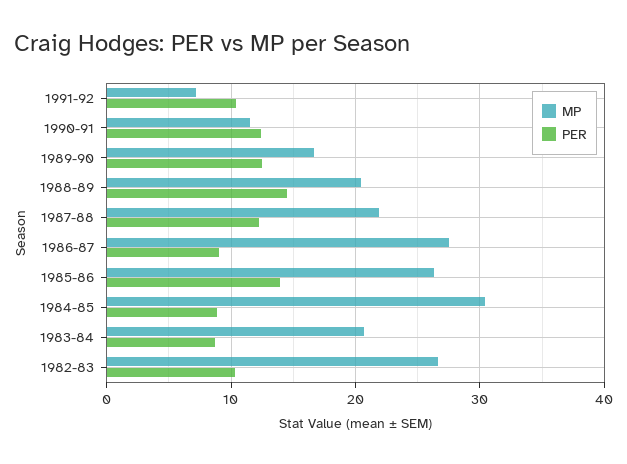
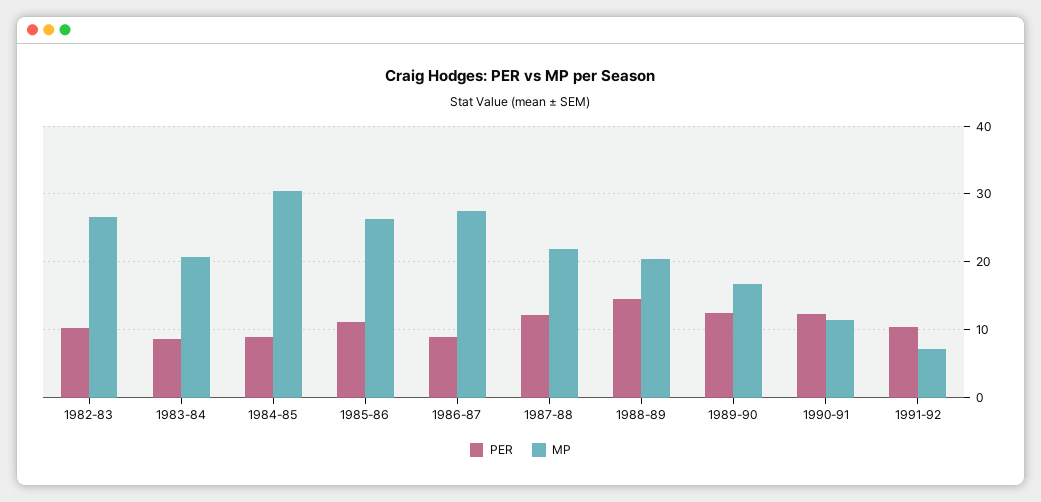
PER, 1985-86: 14 -> 11

